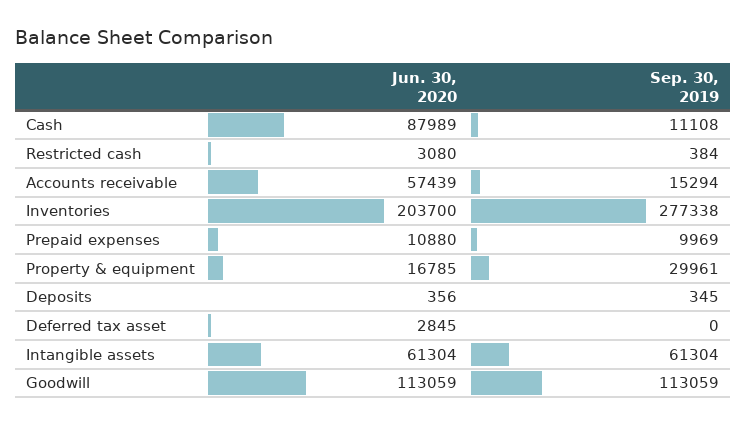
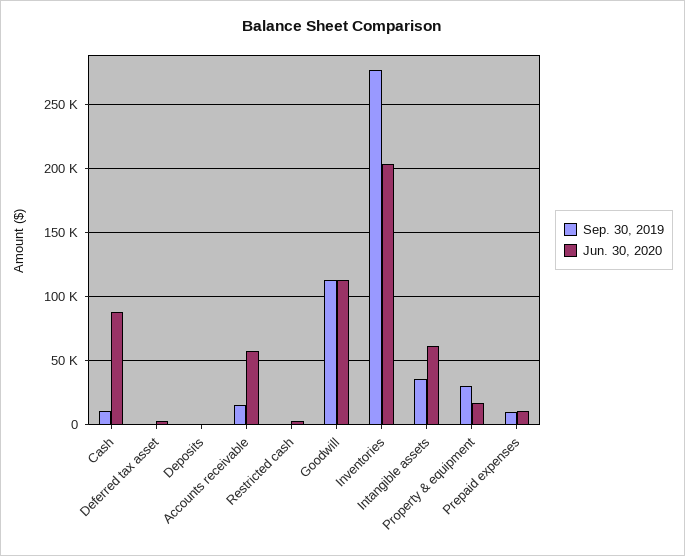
Sep. 30, 2019, Intangible assets: 61304 -> 35000

